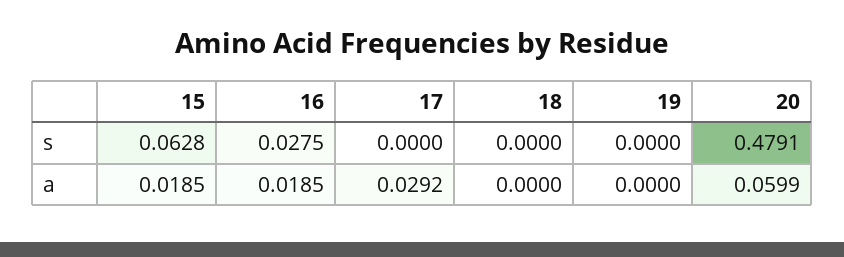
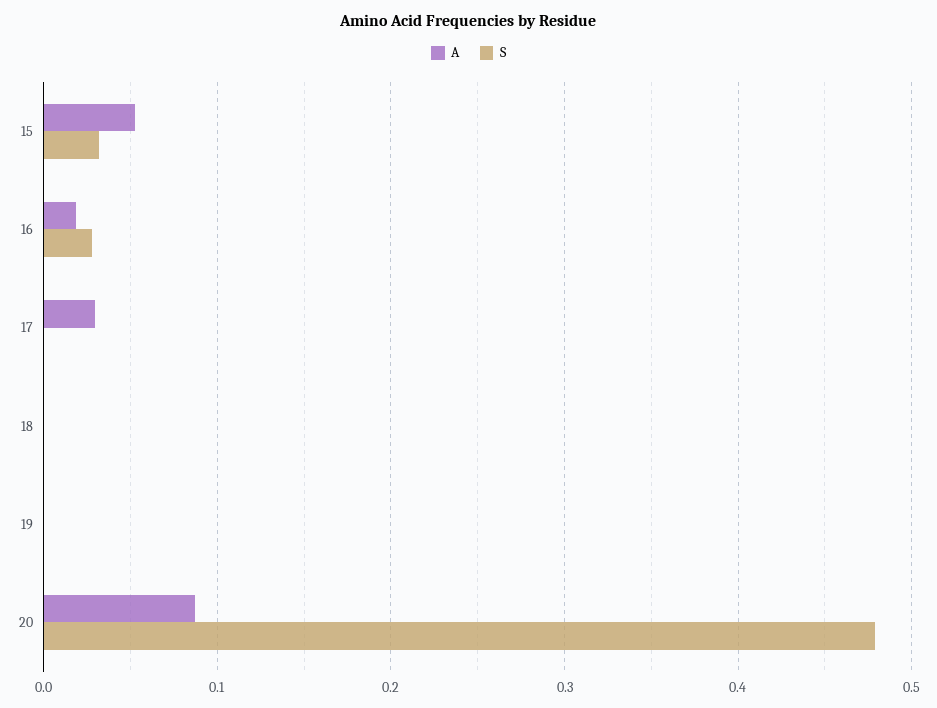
s, 15: 0.0628 -> 0.03
a, 15: 0.0185 -> 0.05
a, 20: 0.0599 -> 0.09

